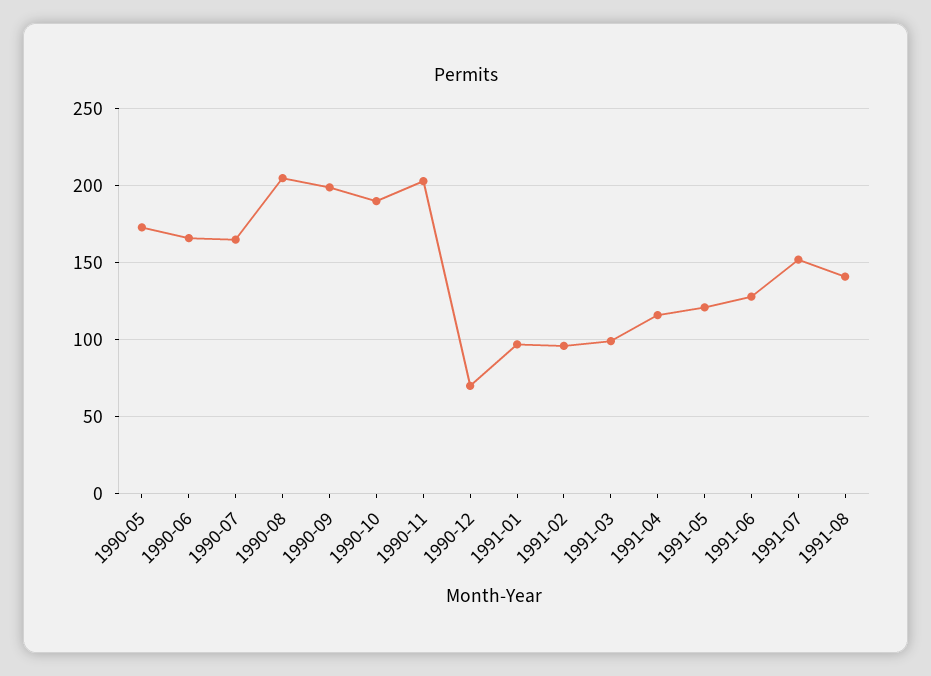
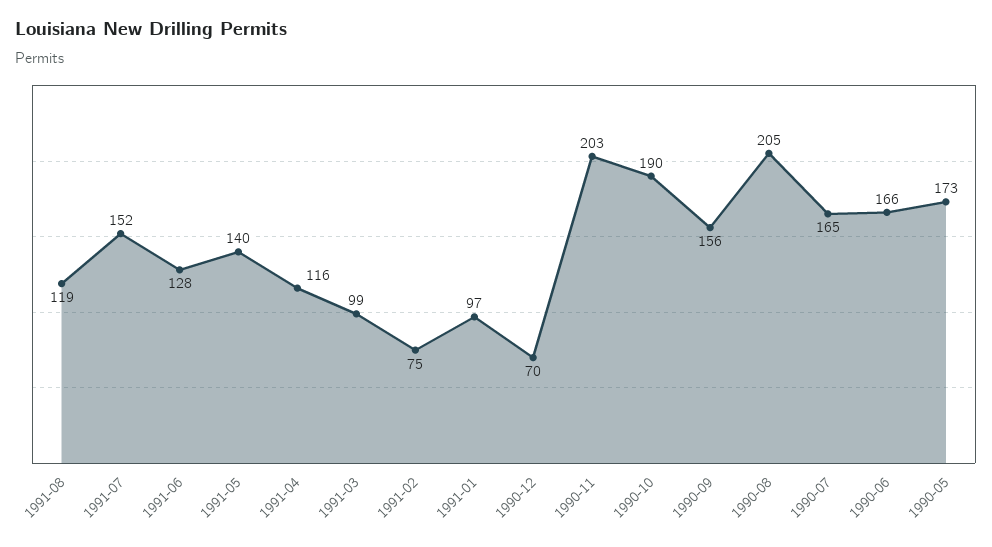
1990-09: 200 -> 156
1991-02: 95 -> 75
1991-05: 120 -> 140
1991-08: 140 -> 119

